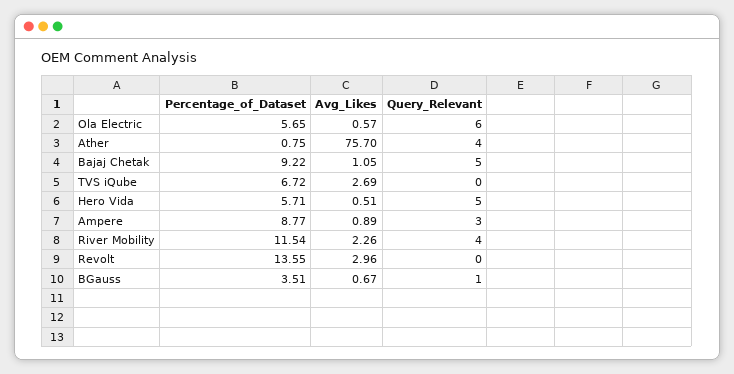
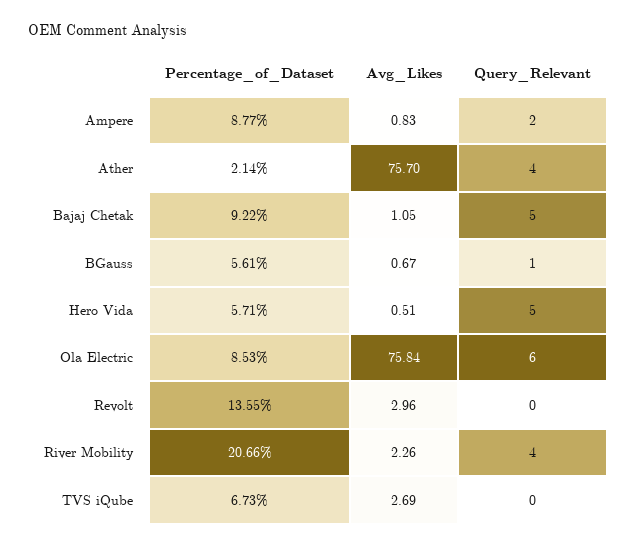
Percentage_of_Dataset, Ola Electric: 5.65 -> 8.53
Avg_Likes, Ola Electric: 0.57 -> 75.84
Percentage_of_Dataset, Ather: 0.75 -> 2.14
Percentage_of_Dataset, TVS iQube: 6.72 -> 6.73
Avg_Likes, Ampere: 0.89 -> 0.83
Query_Relevant, Ampere: 3 -> 2
Percentage_of_Dataset, River Mobility: 11.54 -> 20.66
Percentage_of_Dataset, BGauss: 3.51 -> 5.61

